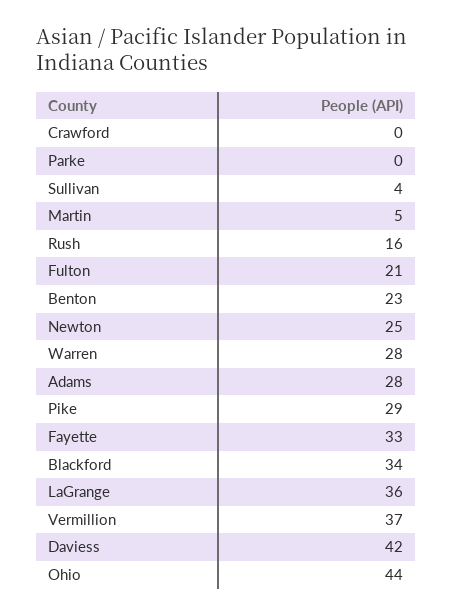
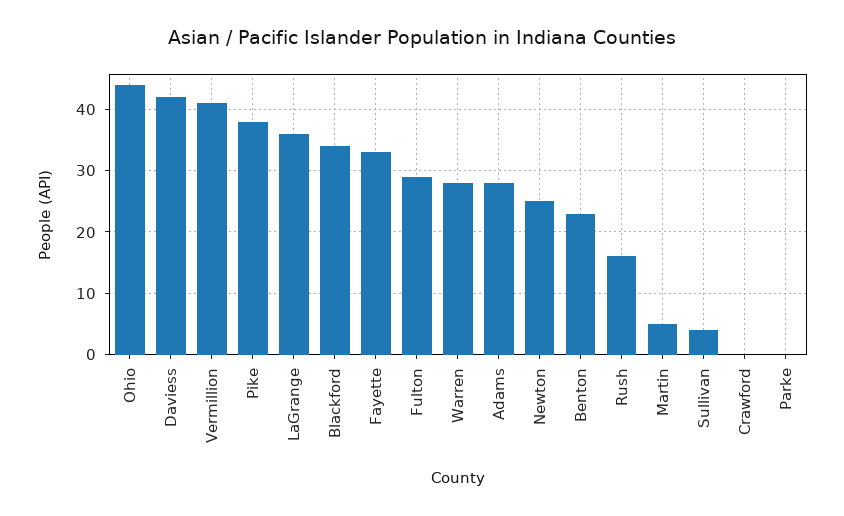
Fulton: 21 -> 29
Pike: 29 -> 38
Vermillion: 37 -> 41

